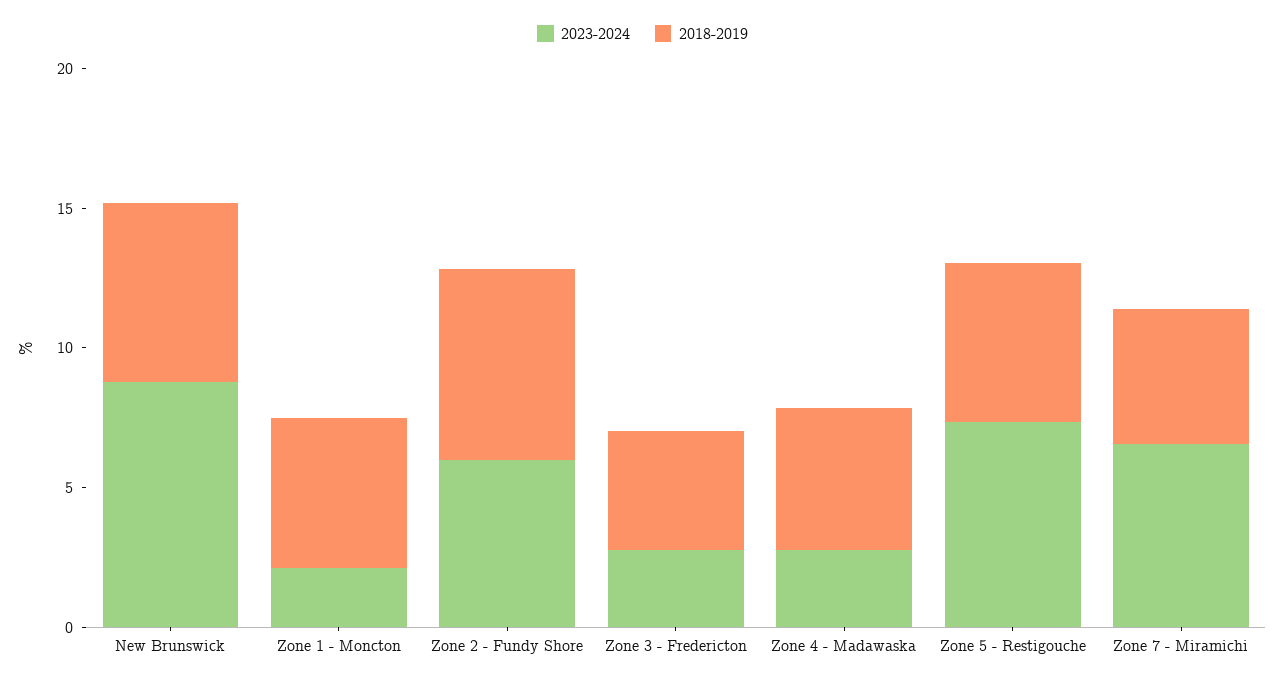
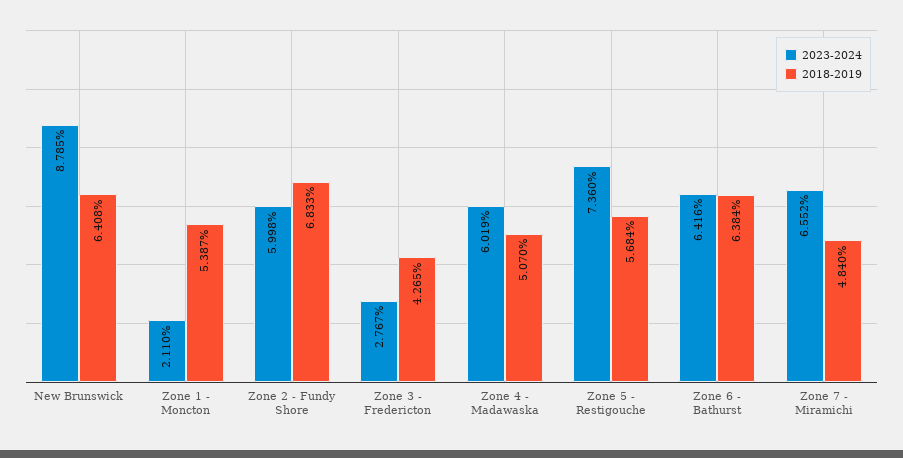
2023-2024, Zone 4 - Madawaska: 3 -> 6.019
2023-2024, Zone 6 - Bathurst: none -> 6.416
2018-2019, Zone 6 - Bathurst: none -> 6.384

